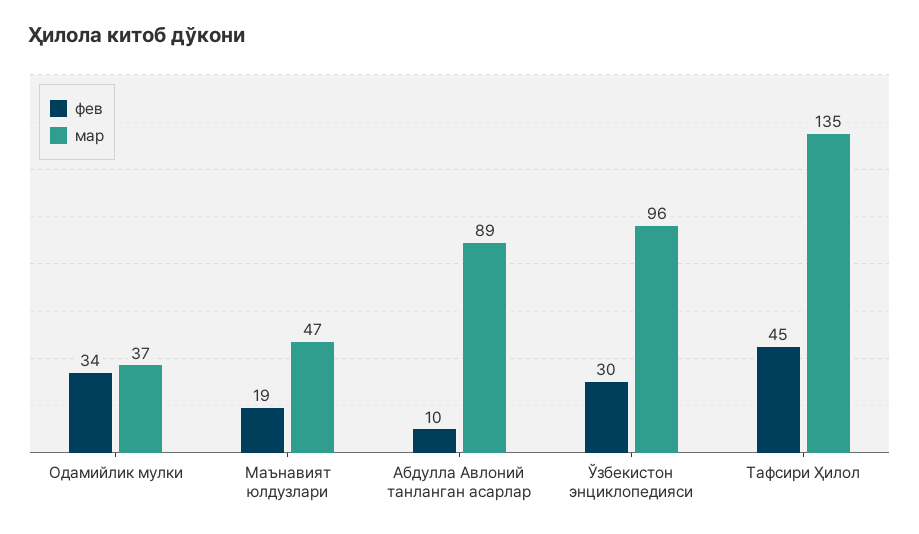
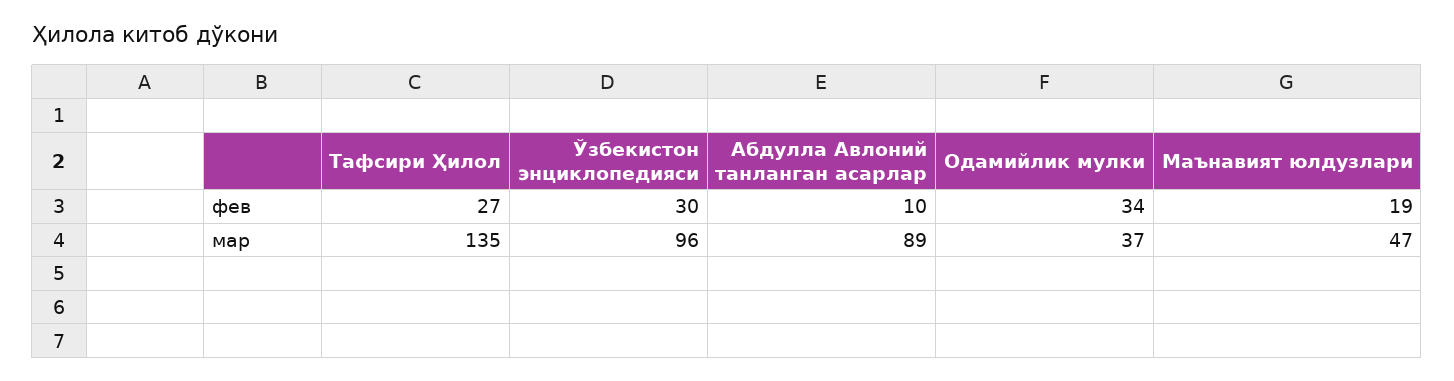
фев, Тафсири Ҳилол: 45 -> 27

